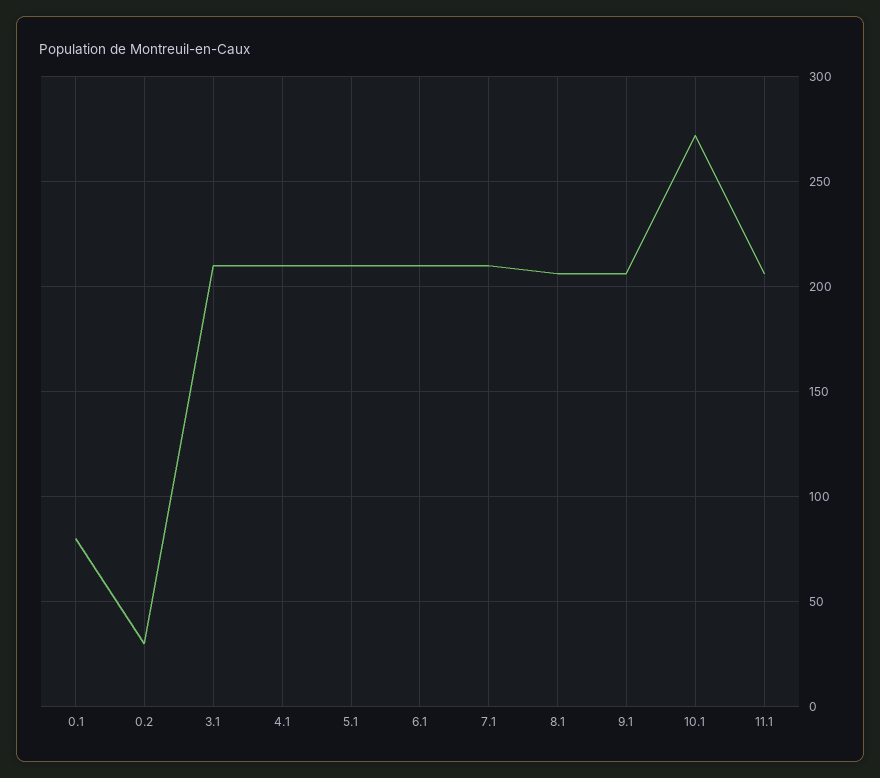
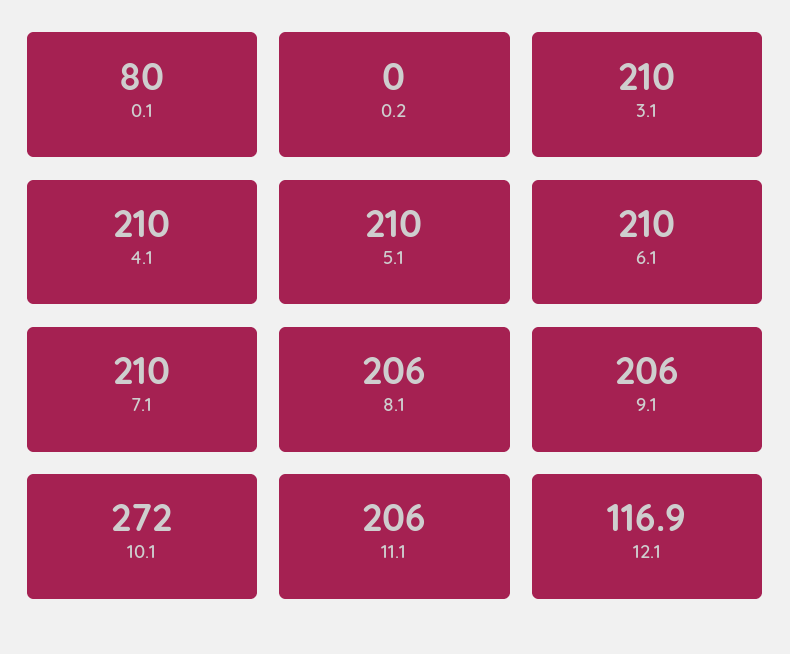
0.2: 30 -> 0
12.1: none -> 116.9

